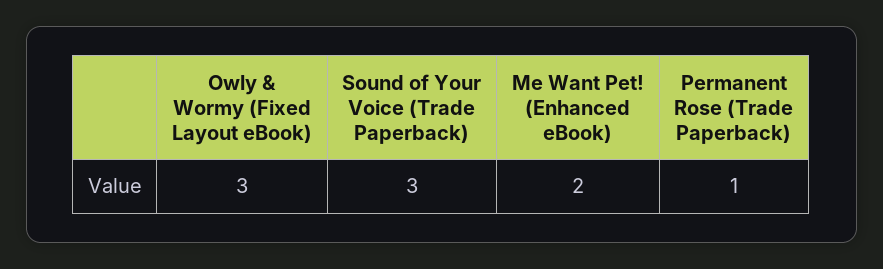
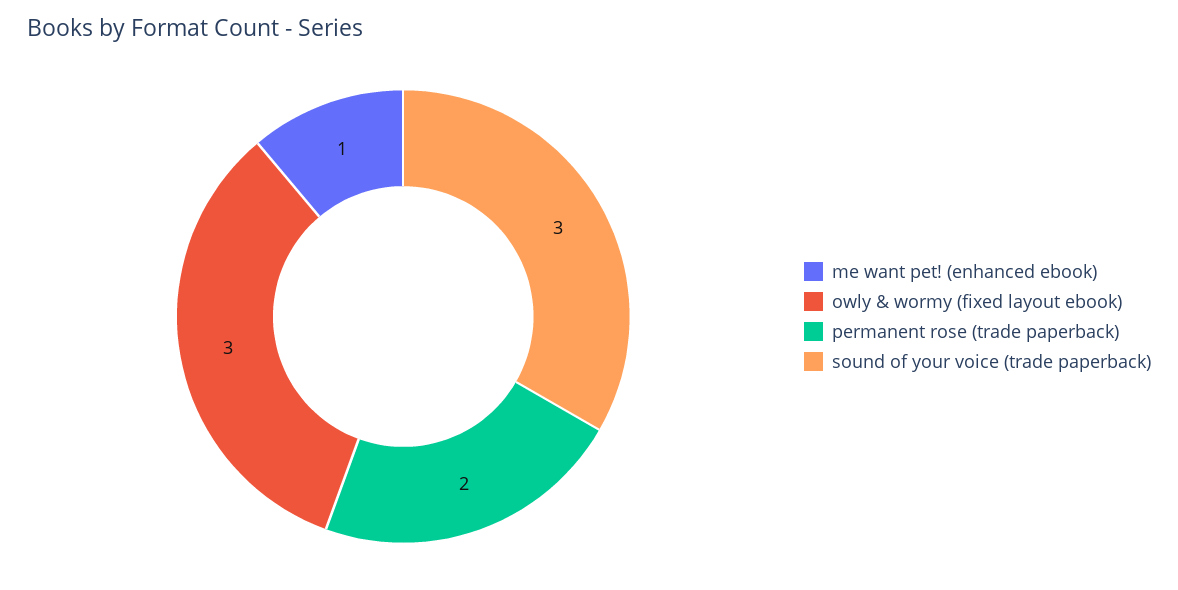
Me Want Pet! (Enhanced eBook): 2 -> 1
Permanent Rose (Trade Paperback): 1 -> 2

